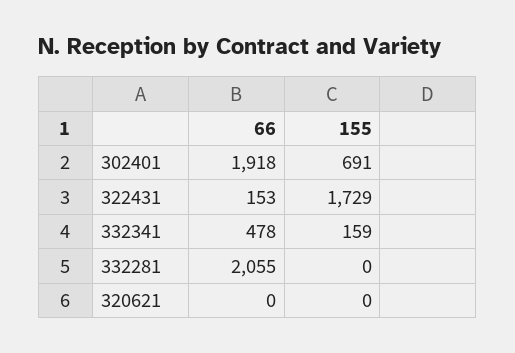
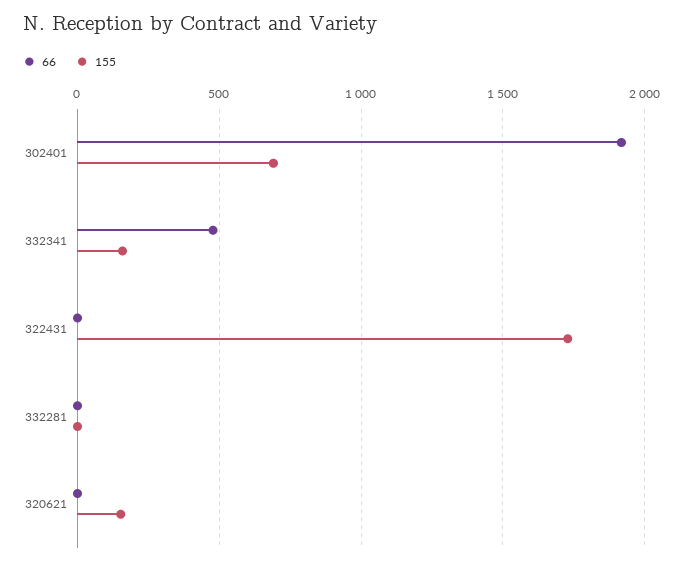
66, 322431: 153 -> 0
66, 332281: 2055 -> 0
155, 320621: 0 -> 150

